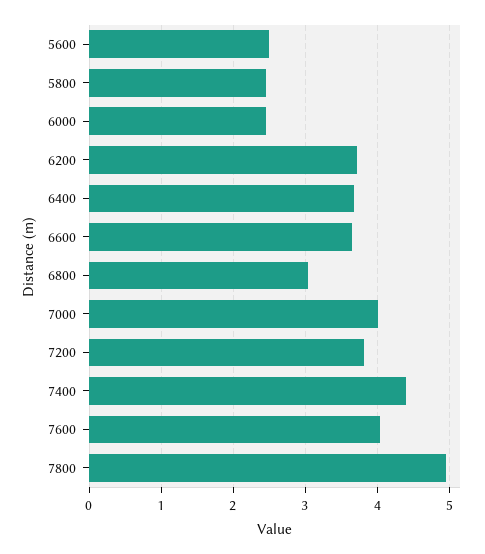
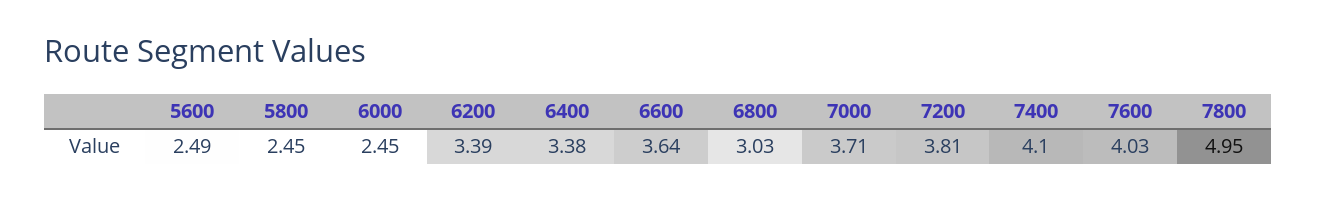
6200: 3.7 -> 3.39
6400: 3.7 -> 3.38
7000: 4 -> 3.71
7400: 4.4 -> 4.1

